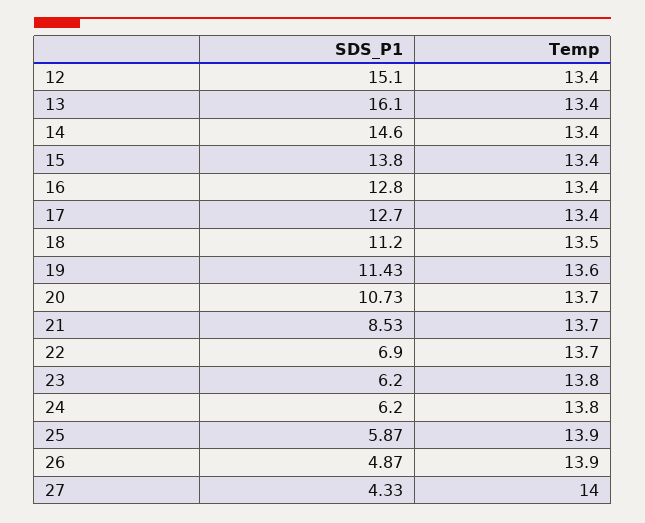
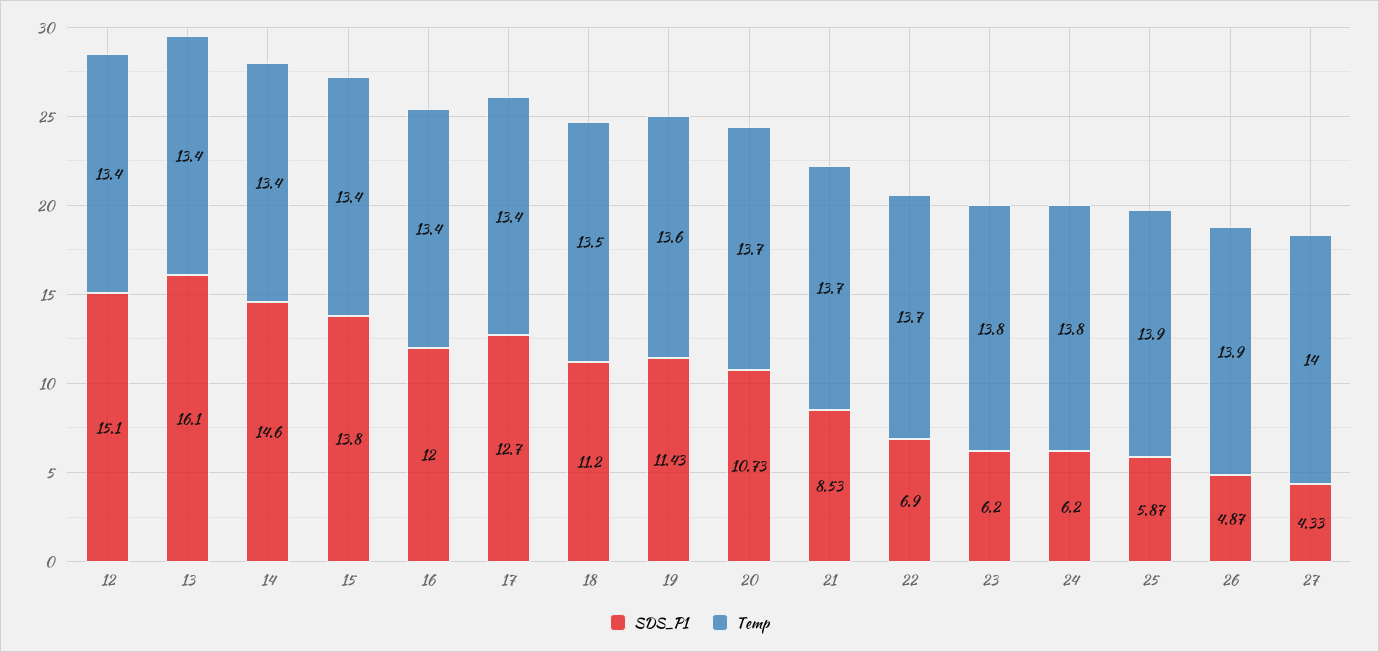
SDS_P1, 16: 12.8 -> 12

